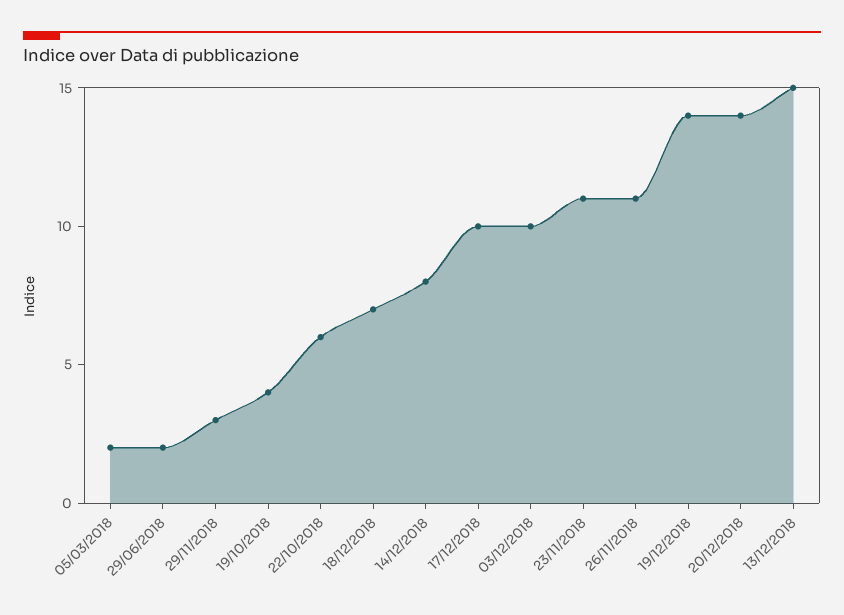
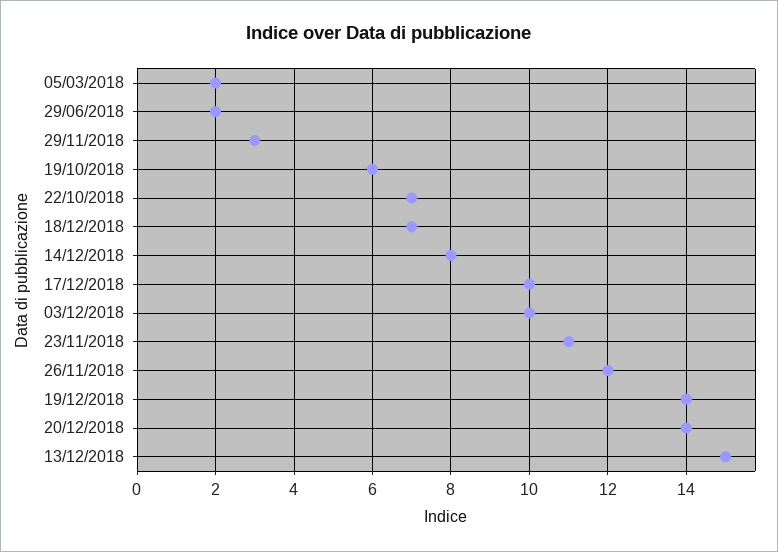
19/10/2018: 4 -> 6
22/10/2018: 6 -> 7
26/11/2018: 11 -> 12

